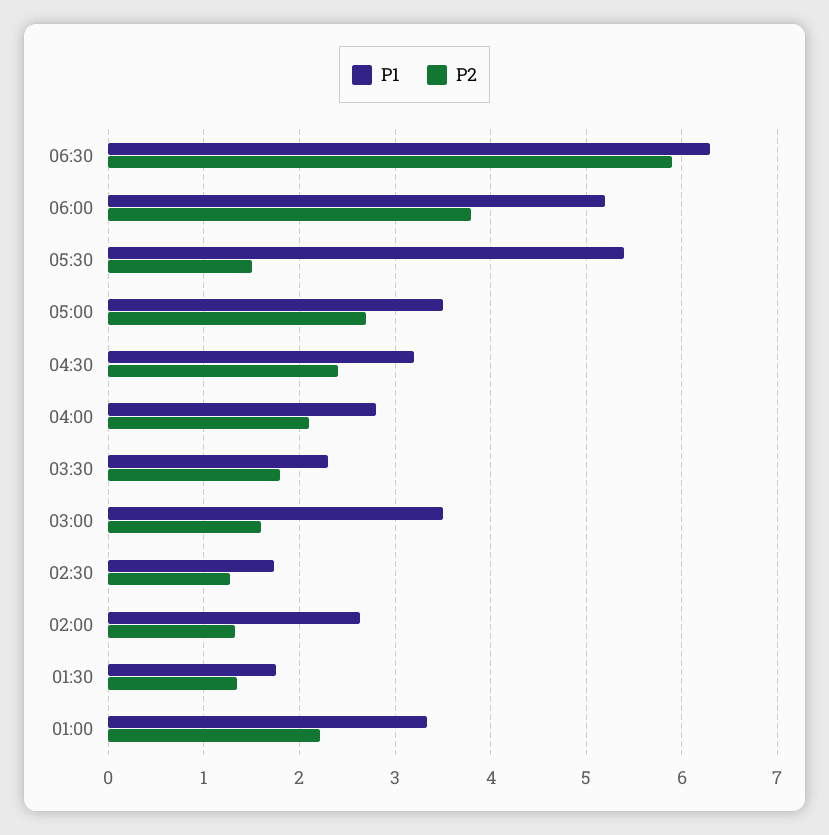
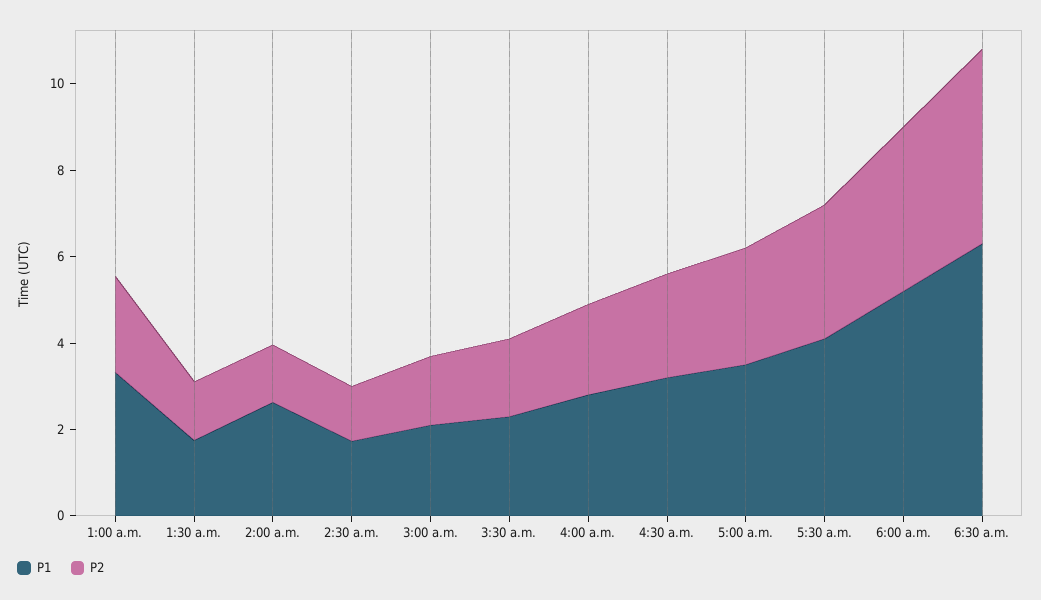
P2, 06:30: 5.9 -> 4.5
P1, 05:30: 5.4 -> 4
P2, 05:30: 1.5 -> 3
P1, 03:00: 3.5 -> 2

